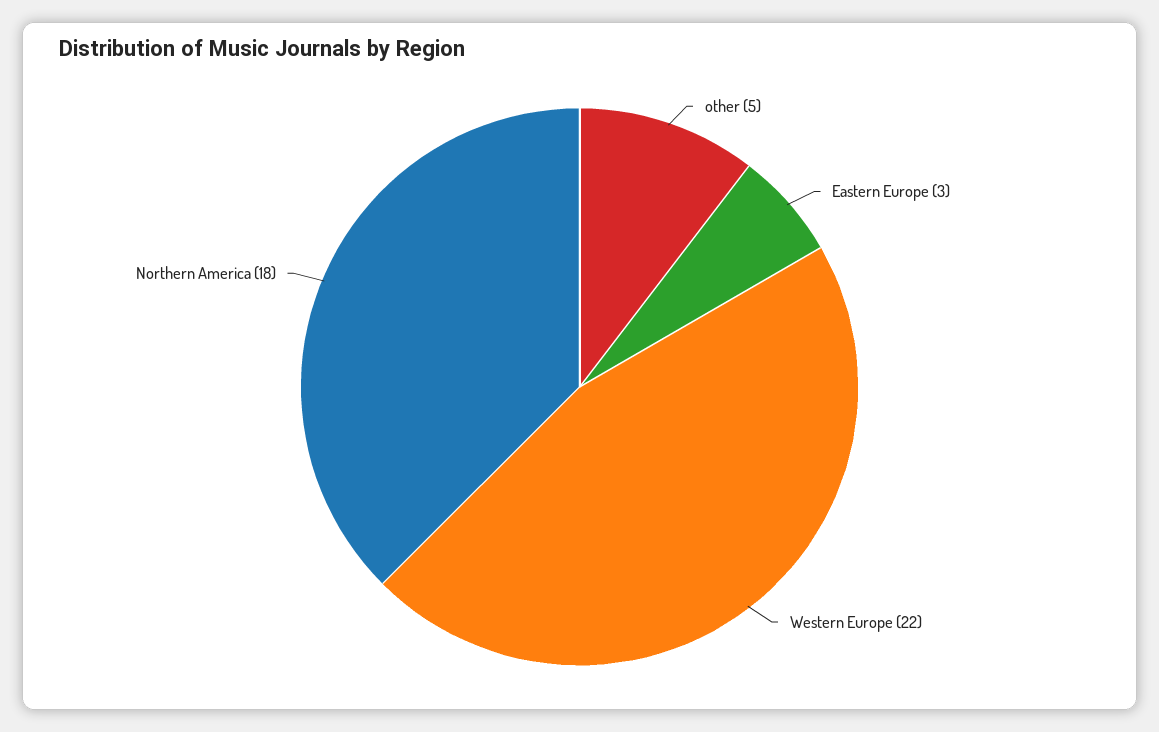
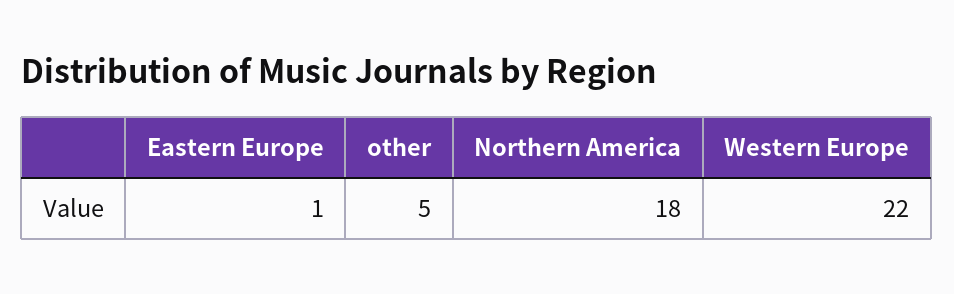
Eastern Europe: 3 -> 1

